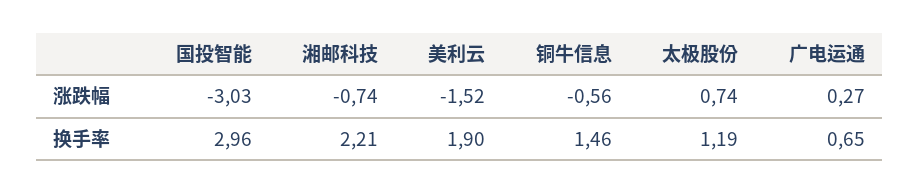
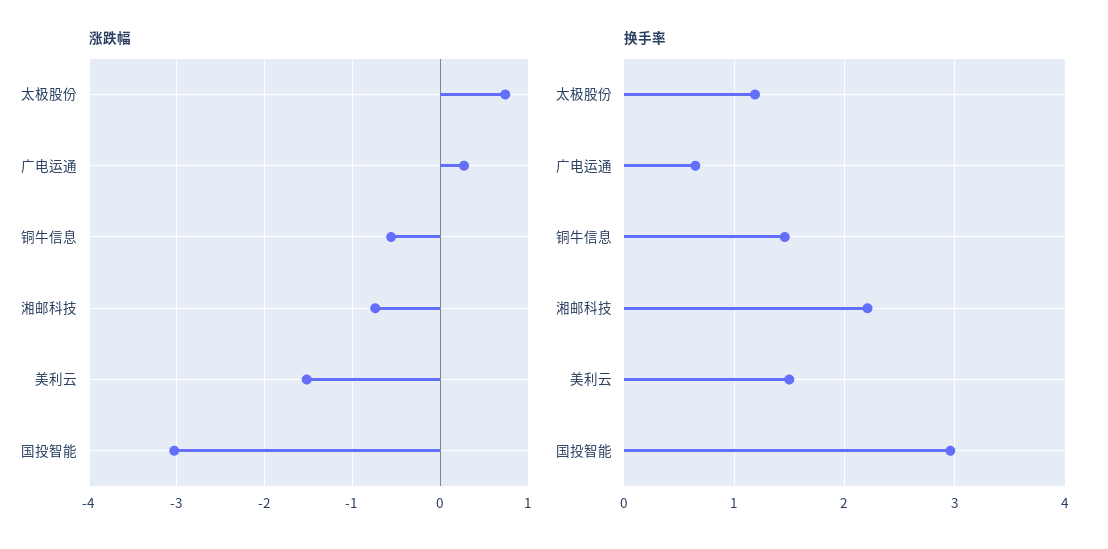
换手率, 美利云: 1.9 -> 1.5

